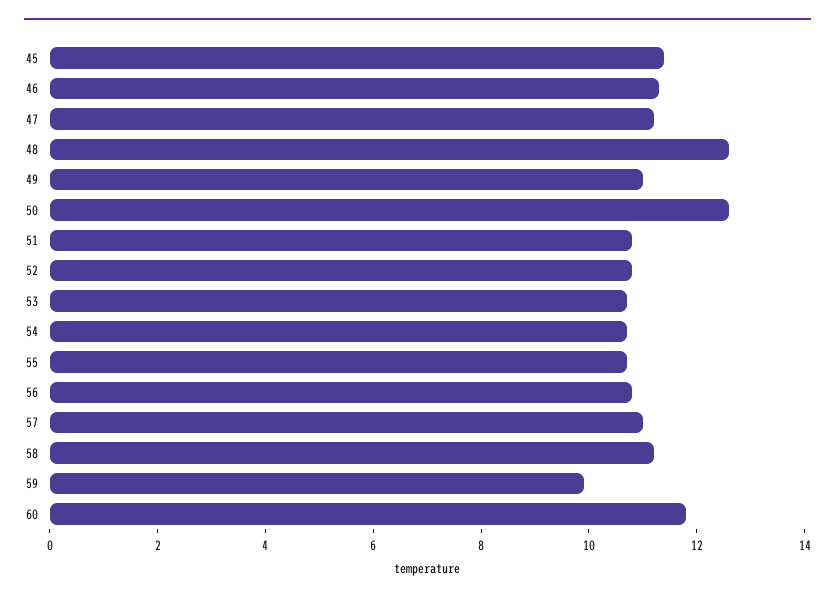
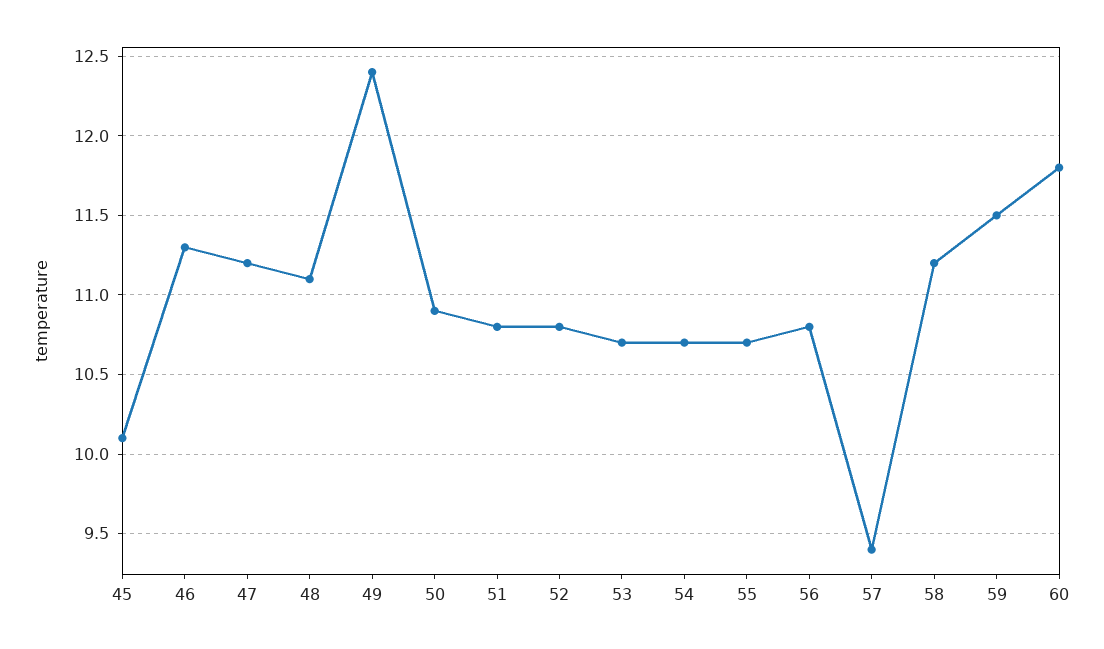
45: 11.5 -> 10.1
48: 12.5 -> 11.1
49: 11 -> 12.4
50: 12.5 -> 10.9
57: 11 -> 9.4
59: 10 -> 11.5

